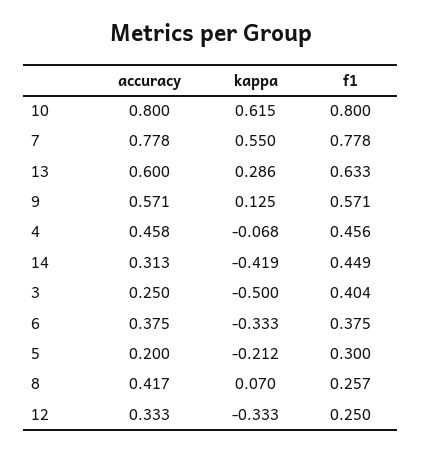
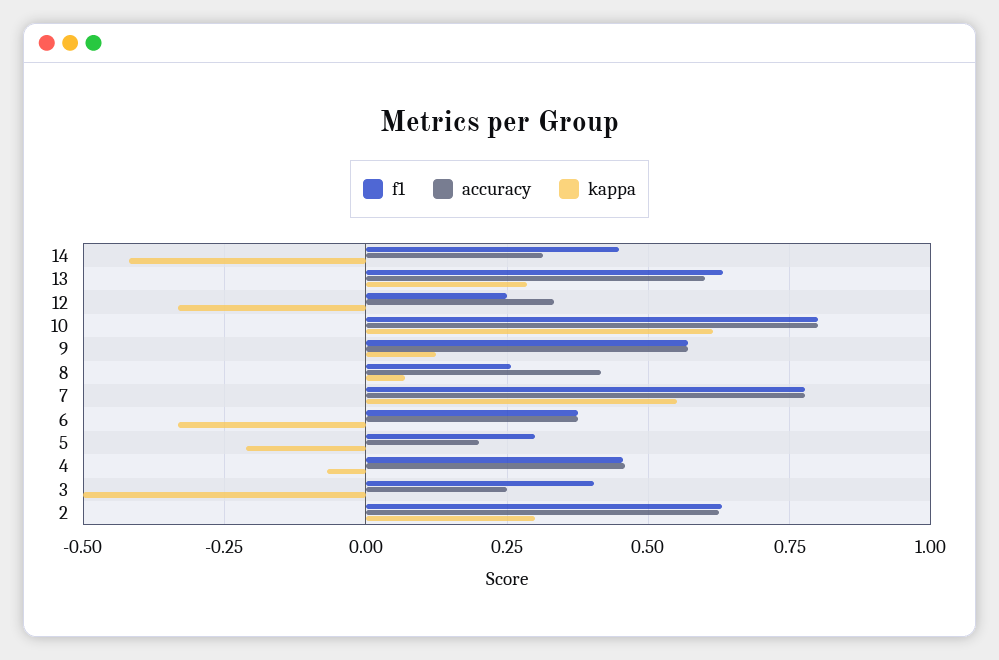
f1, 2: none -> 0.625
accuracy, 2: none -> 0.625
kappa, 2: none -> 0.3

